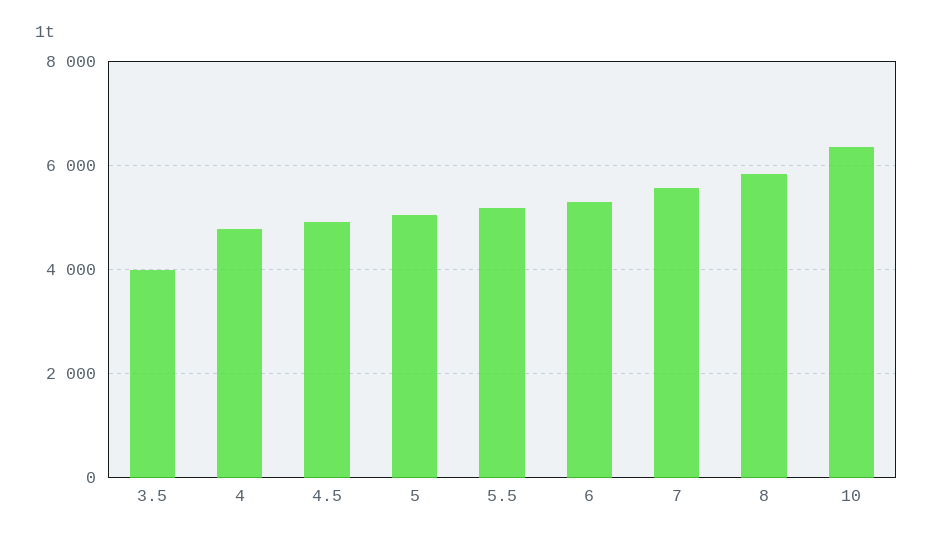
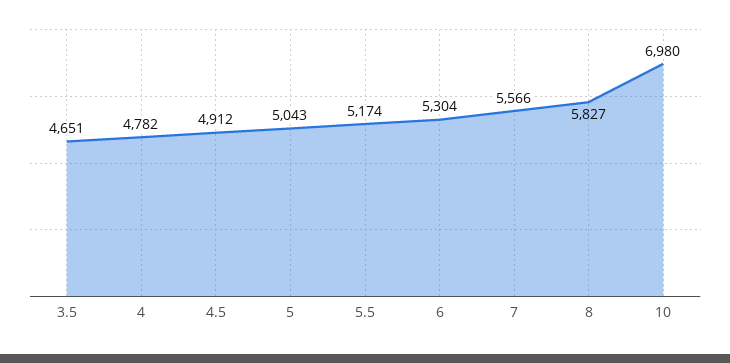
3.5: 4000 -> 4651
10: 6400 -> 6980

